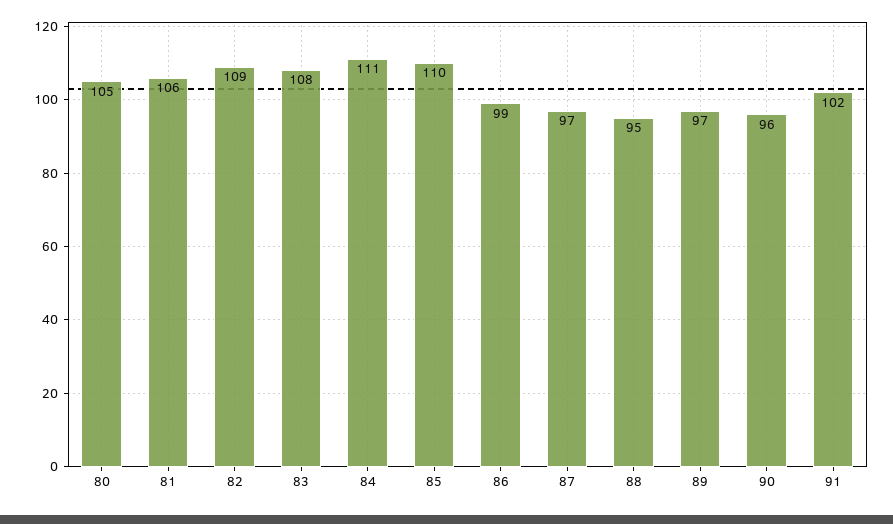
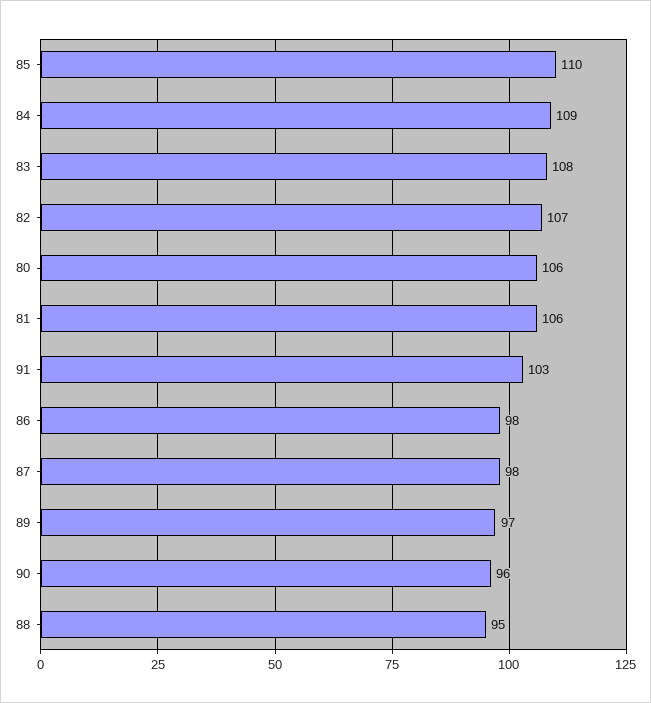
80: 105 -> 106
82: 109 -> 107
84: 111 -> 109
86: 99 -> 98
87: 97 -> 98
91: 102 -> 103

